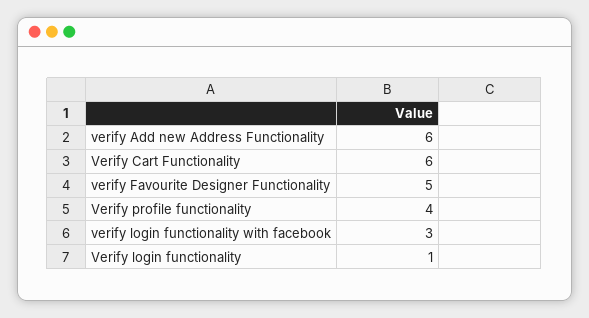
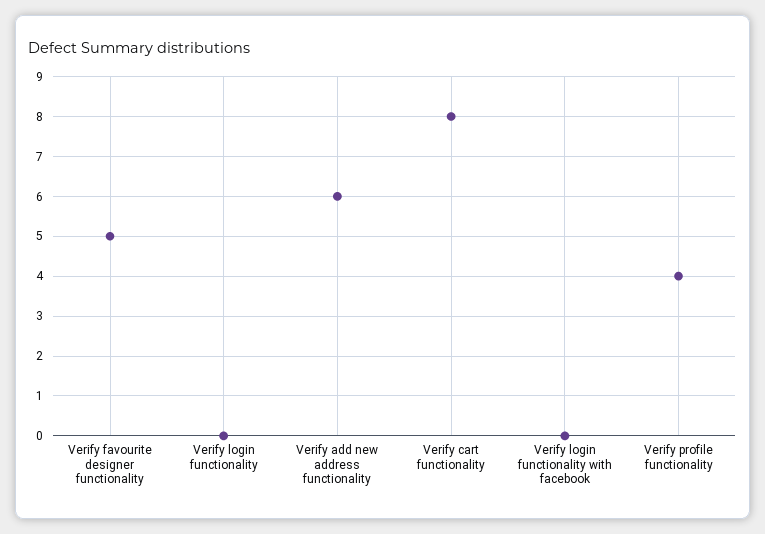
Verify Cart Functionality: 6 -> 8
verify login functionality with facebook: 3 -> 0
Verify login functionality: 1 -> 0

